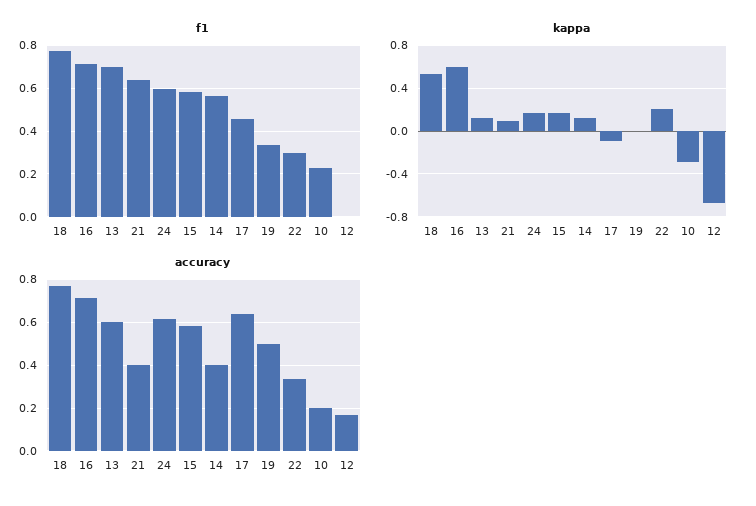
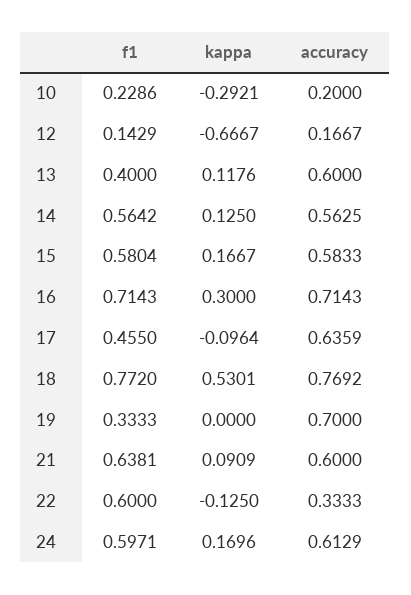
f1, 13: 0.7 -> 0.4
f1, 22: 0.3 -> 0.6
f1, 12: 0 -> 0.1429
kappa, 16: 0.6 -> 0.3
kappa, 22: 0.2 -> -0.125
accuracy, 21: 0.4 -> 0.6
accuracy, 14: 0.4 -> 0.5625
accuracy, 19: 0.5 -> 0.7

